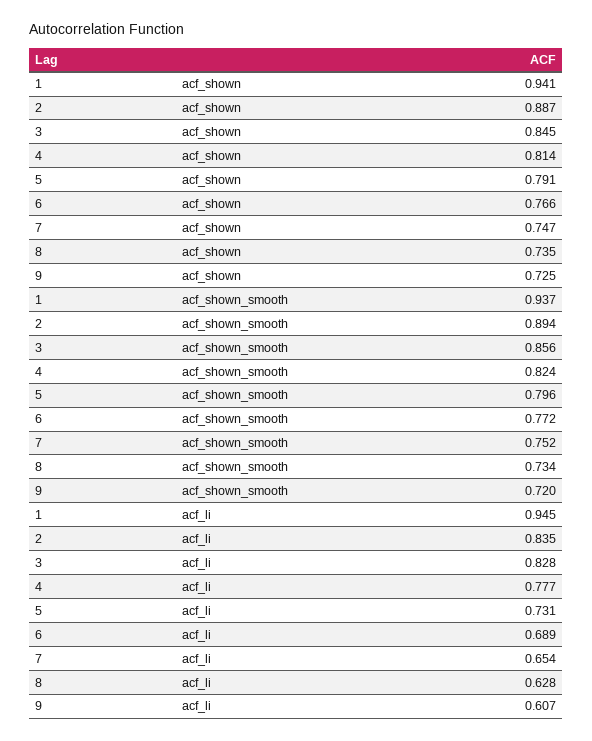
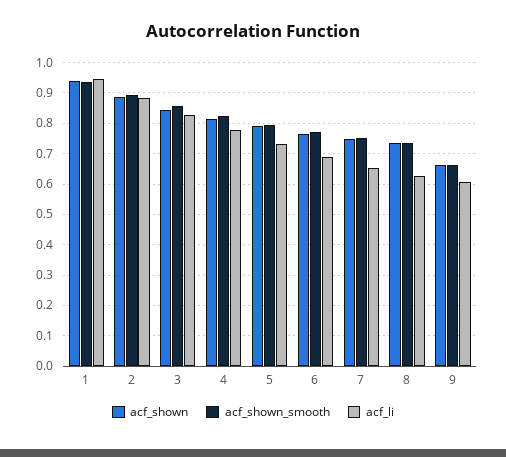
acf_shown, 9: 0.725 -> 0.66
acf_shown_smooth, 9: 0.72 -> 0.66
acf_li, 2: 0.835 -> 0.88

